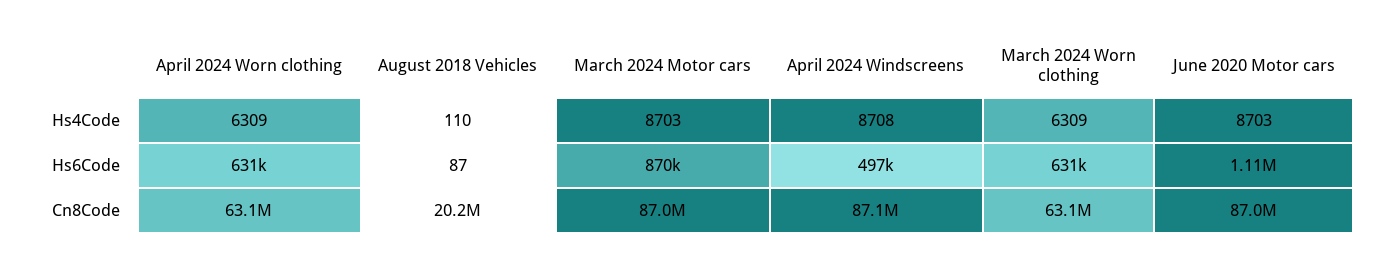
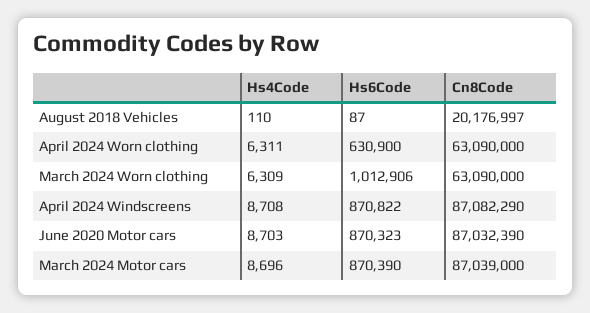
April 2024 Worn clothing, Hs4Code: 6309 -> 6311
March 2024 Motor cars, Hs4Code: 8703 -> 8696
April 2024 Windscreens, Hs6Code: 497000 -> 870822
March 2024 Worn clothing, Hs6Code: 631000 -> 1012906
June 2020 Motor cars, Hs6Code: 1110000 -> 870323

